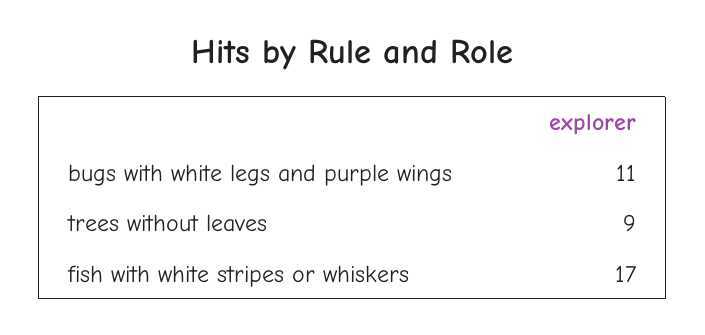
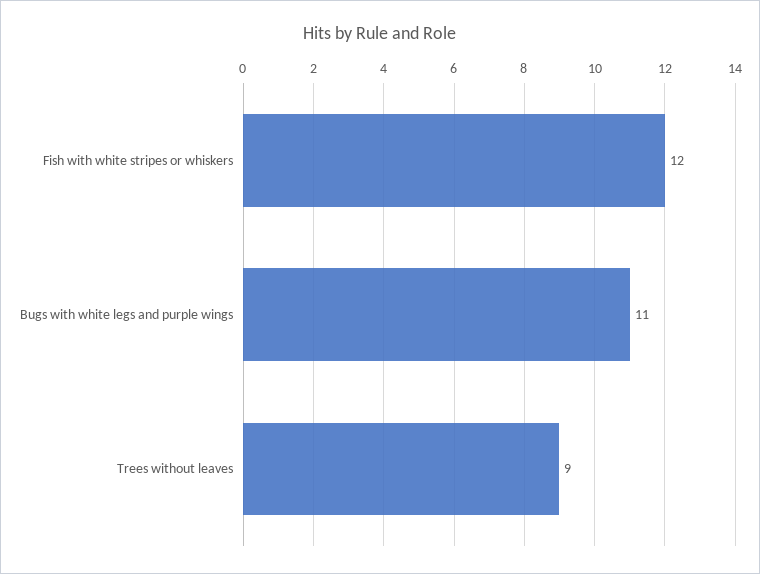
fish with white stripes or whiskers: 17 -> 12

